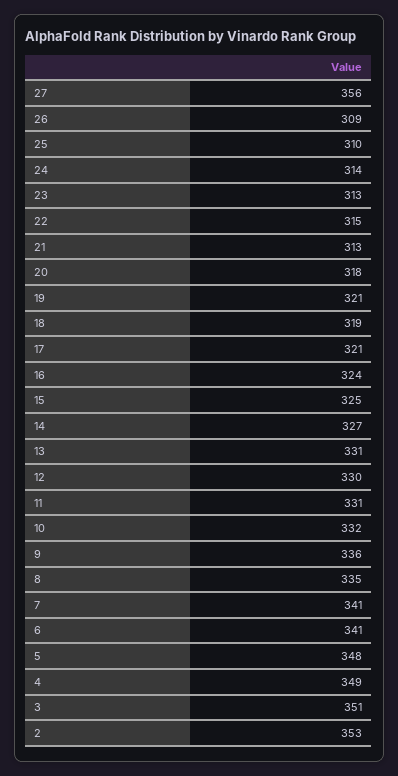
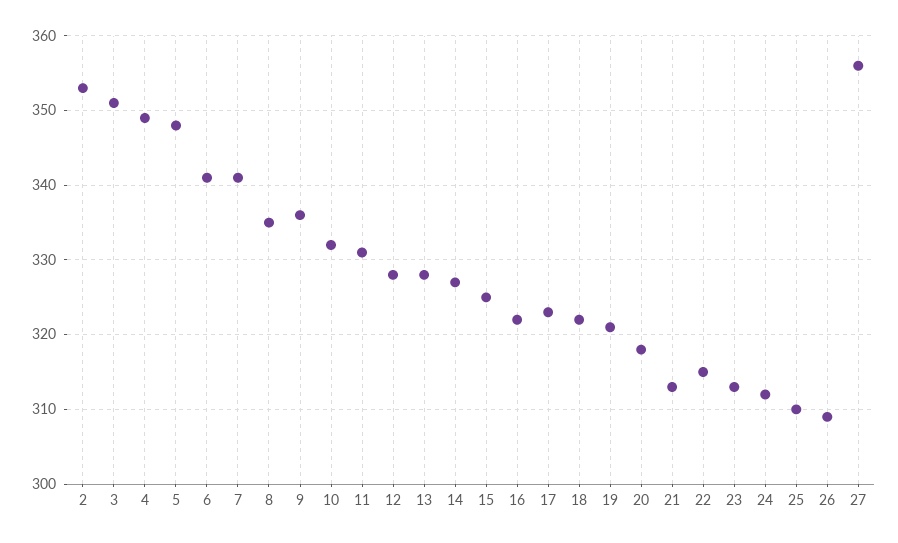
24: 314 -> 312
18: 319 -> 322
17: 321 -> 323
16: 324 -> 322
13: 331 -> 328
12: 330 -> 328

